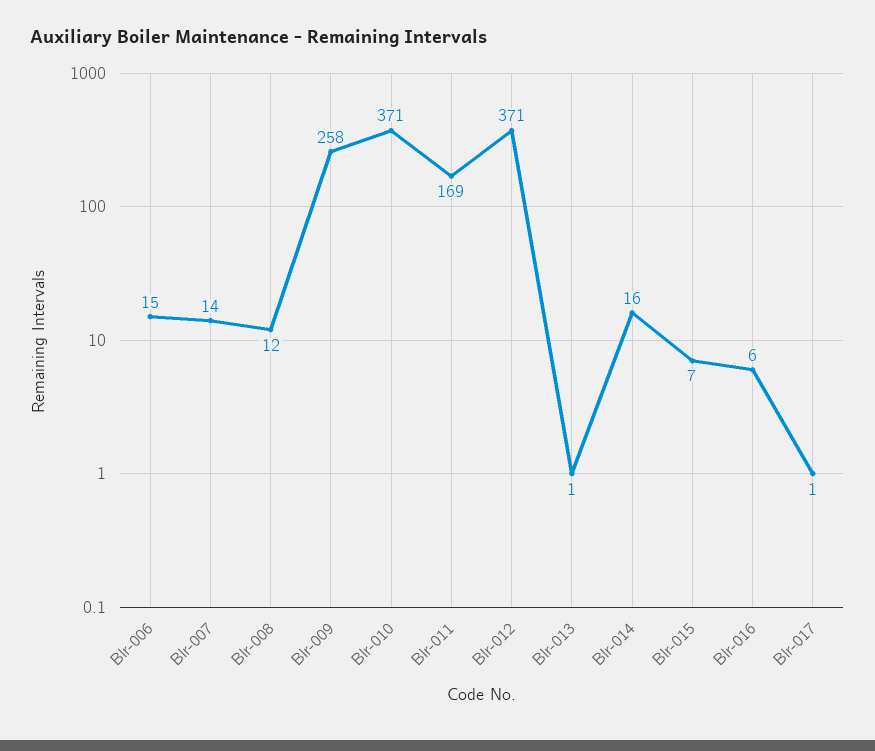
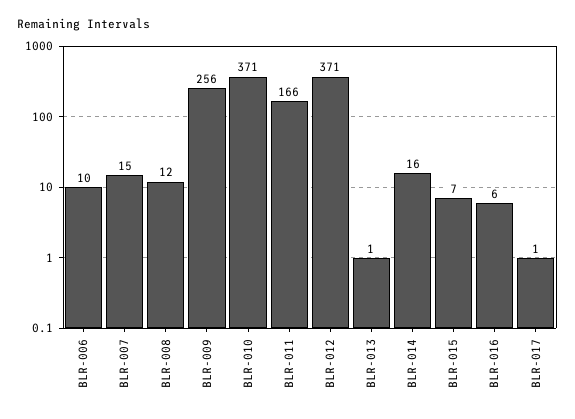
Blr-006: 15 -> 10
Blr-007: 14 -> 15
Blr-009: 258 -> 256
Blr-011: 169 -> 166

